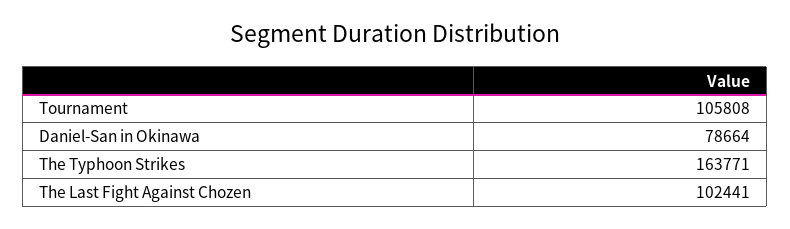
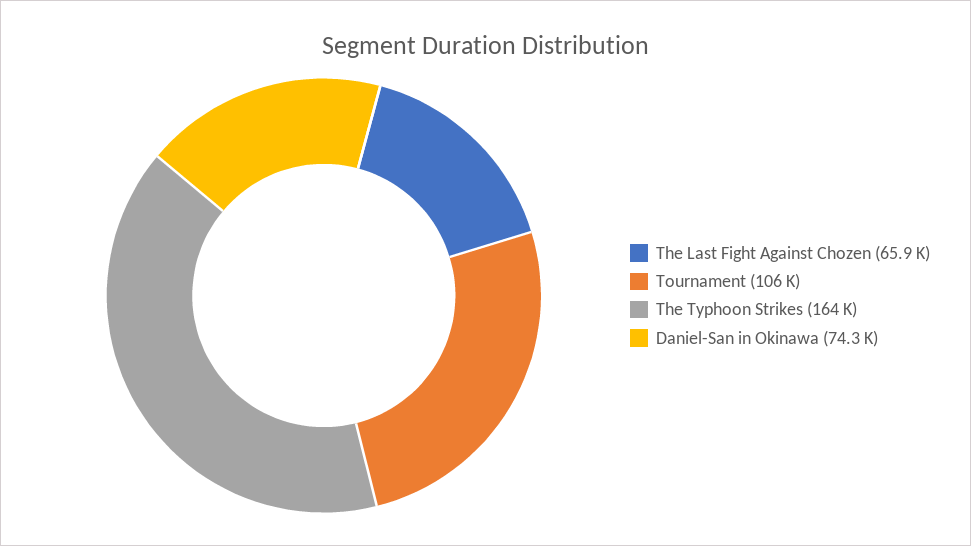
Daniel-San in Okinawa: 78664 -> 74300
The Last Fight Against Chozen: 102441 -> 65900

